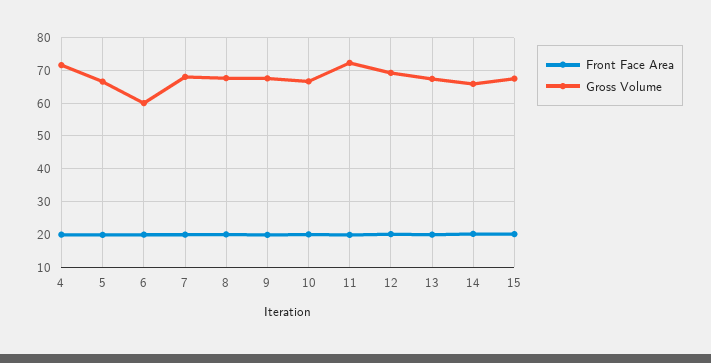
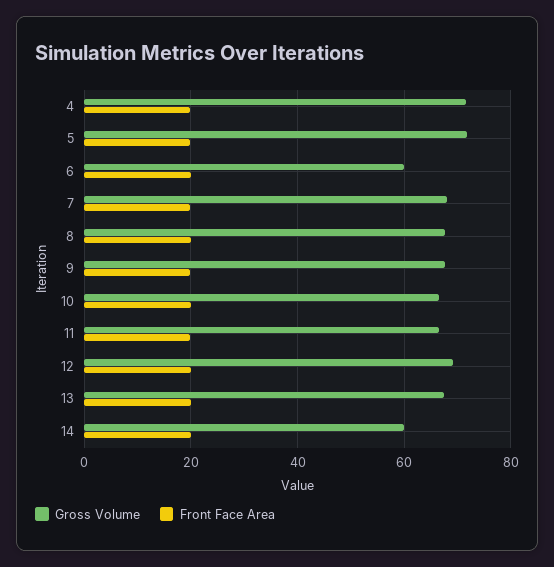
Gross Volume, 5: 66 -> 72
Gross Volume, 11: 72 -> 66
Gross Volume, 14: 66 -> 60
Front Face Area, 15: 20 -> none
Gross Volume, 15: 68 -> none

